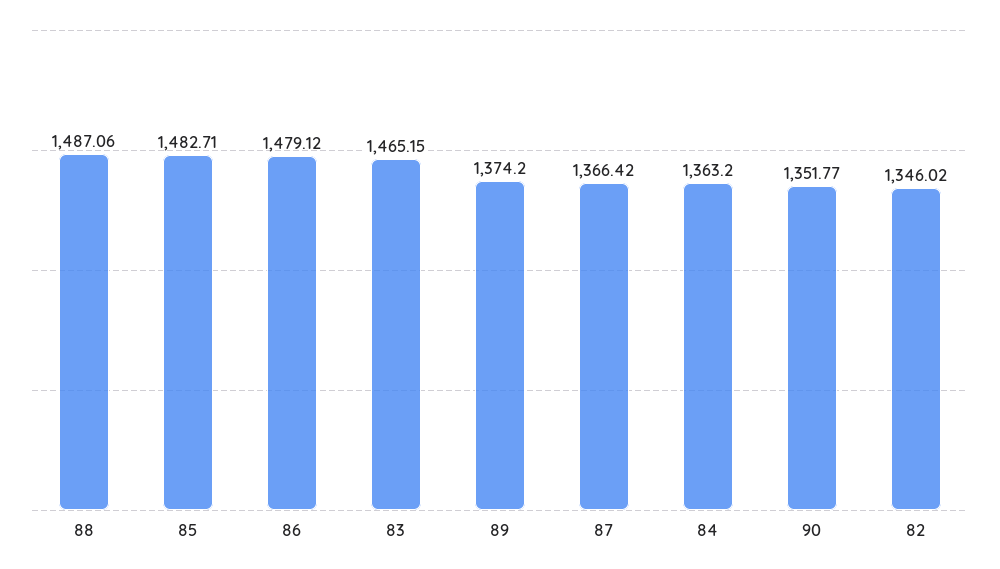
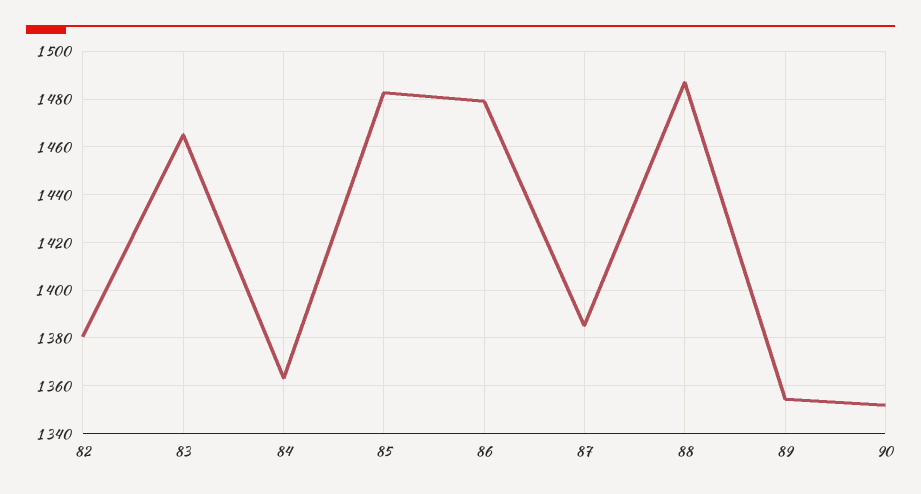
89: 1374.2 -> 1355
87: 1366.42 -> 1385
82: 1346.02 -> 1380

